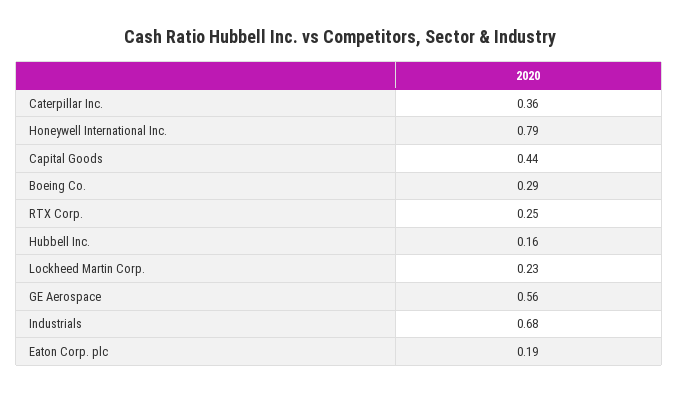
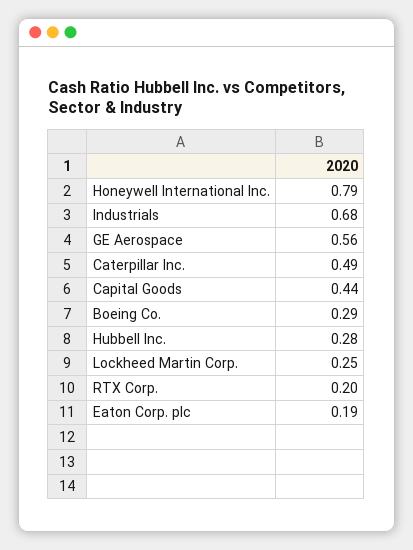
Caterpillar Inc.: 0.36 -> 0.49
RTX Corp.: 0.25 -> 0.2
Hubbell Inc.: 0.16 -> 0.28
Lockheed Martin Corp.: 0.23 -> 0.25

